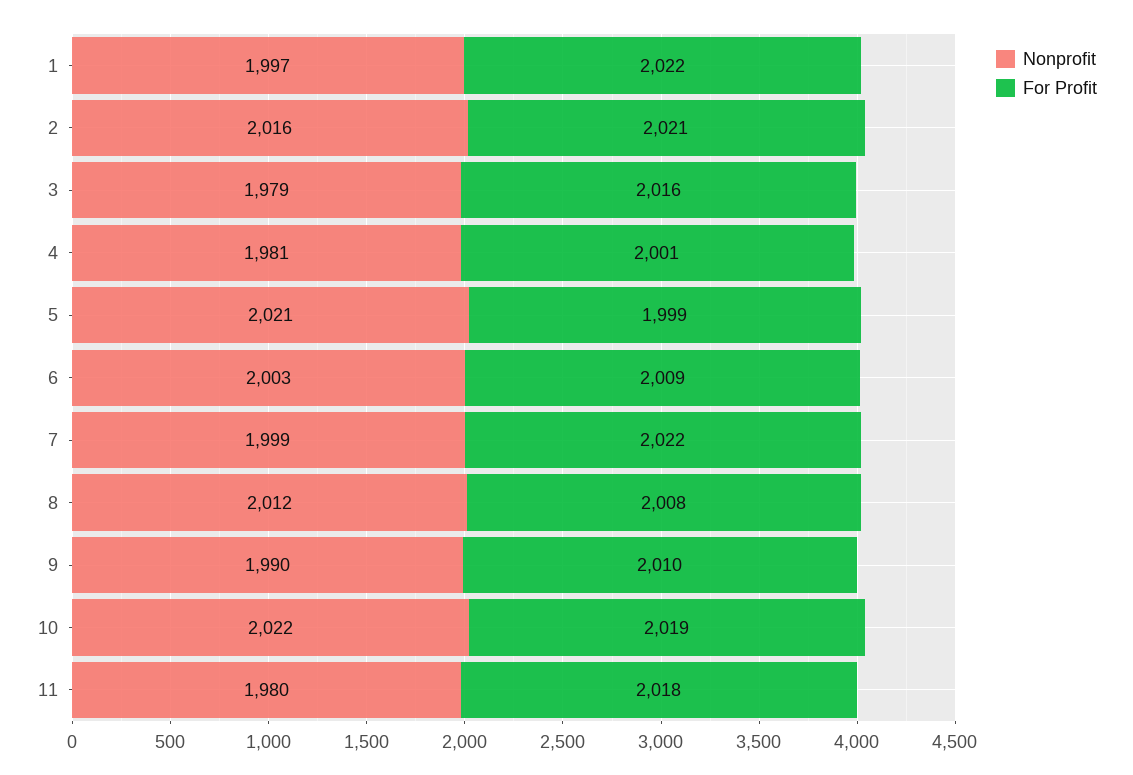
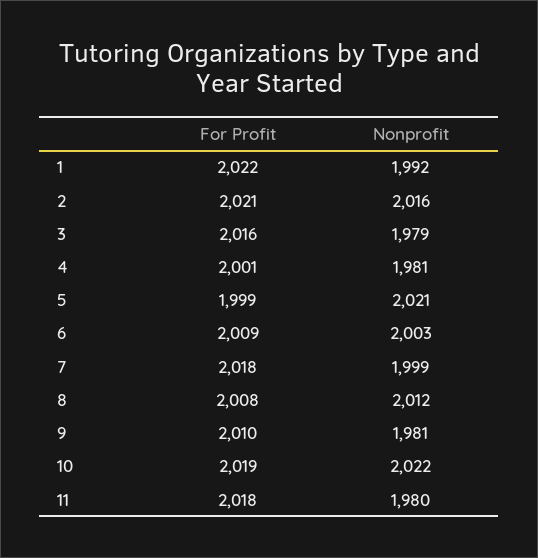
Nonprofit, 1: 1997 -> 1992
For Profit, 7: 2022 -> 2018
Nonprofit, 9: 1990 -> 1981

